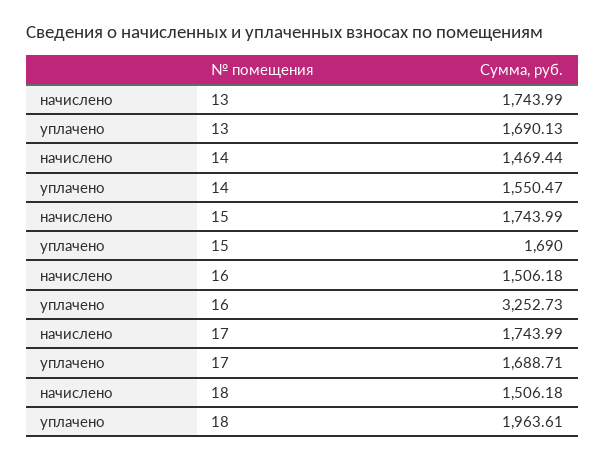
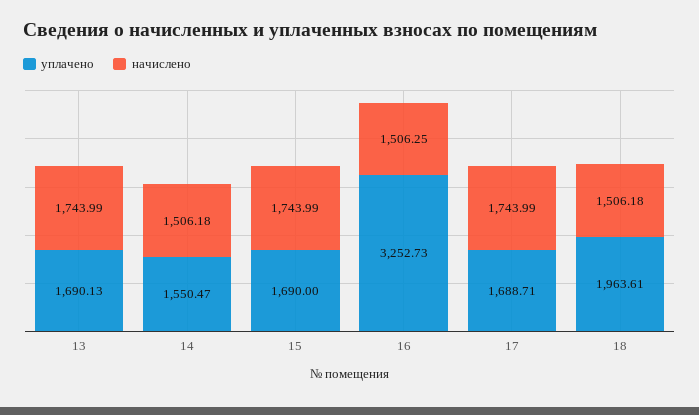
начислено, 14: 1469.44 -> 1506.18
начислено, 16: 1506.18 -> 1506.25

